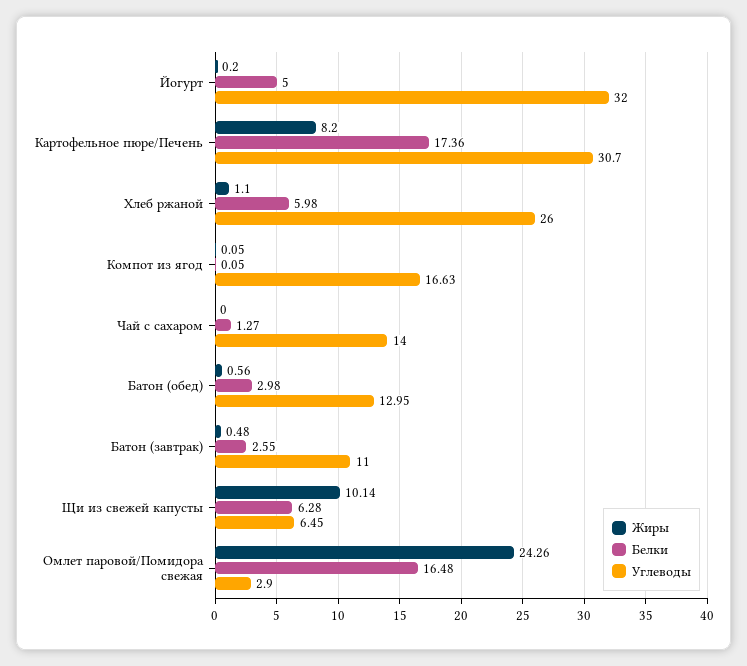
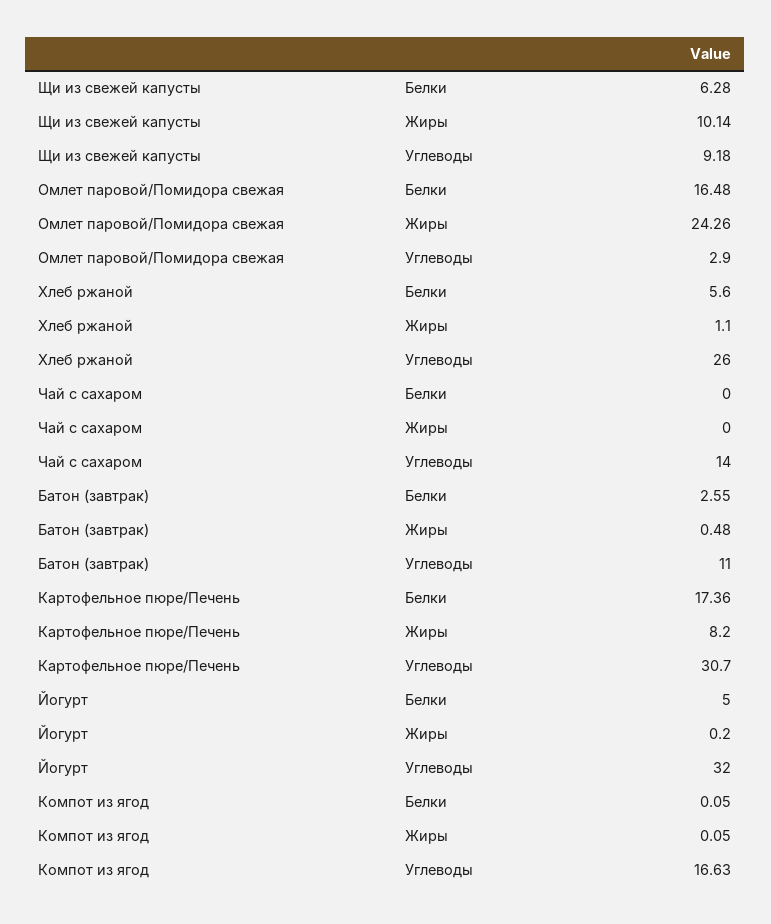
Белки, Хлеб ржаной: 5.98 -> 5.6
Белки, Чай с сахаром: 1.27 -> 0
Жиры, Батон (обед): 0.56 -> none
Белки, Батон (обед): 2.98 -> none
Углеводы, Батон (обед): 12.95 -> none
Углеводы, Щи из свежей капусты: 6.45 -> 9.18

